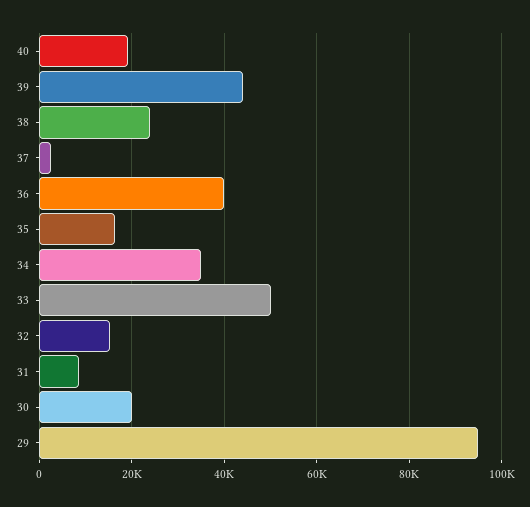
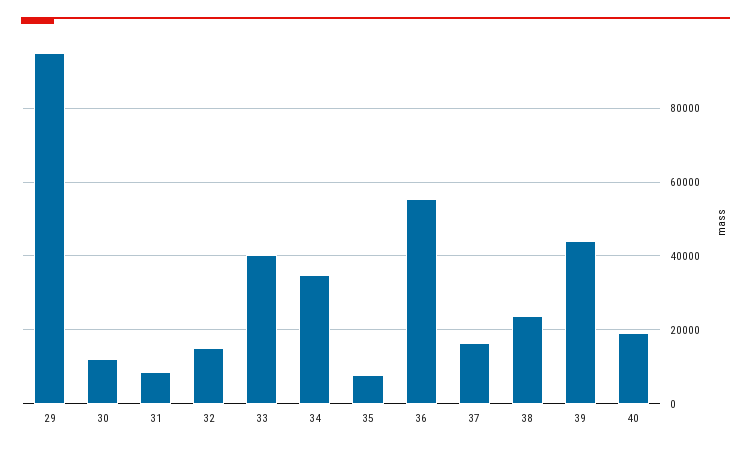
37: 2000 -> 16000
36: 40000 -> 56000
35: 16000 -> 8000
33: 50000 -> 40000
30: 20000 -> 12000

